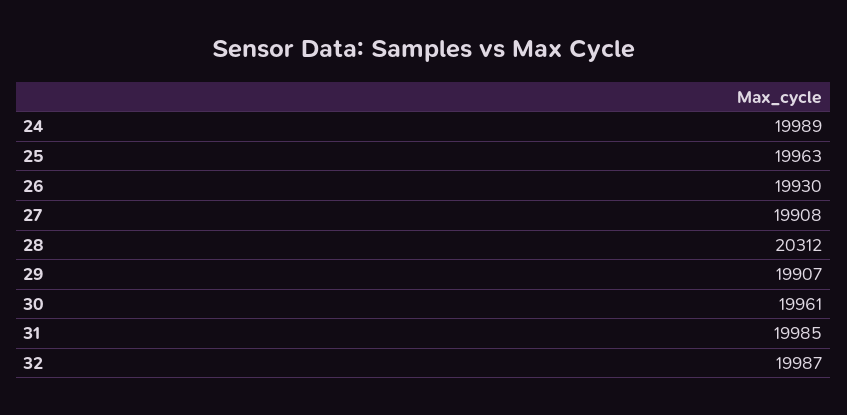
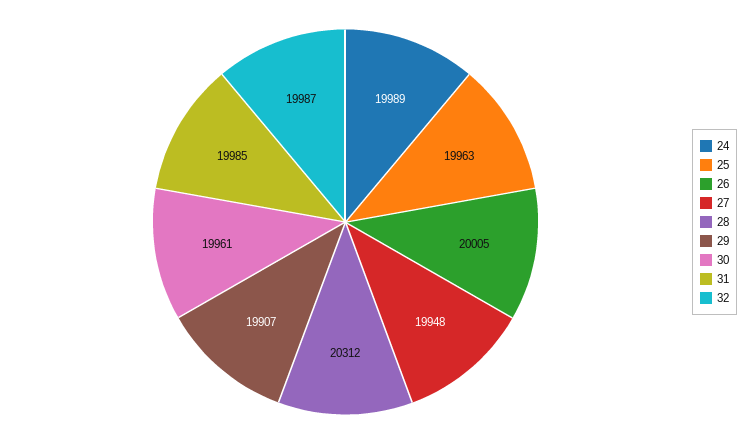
26: 19930 -> 20005
27: 19908 -> 19948

